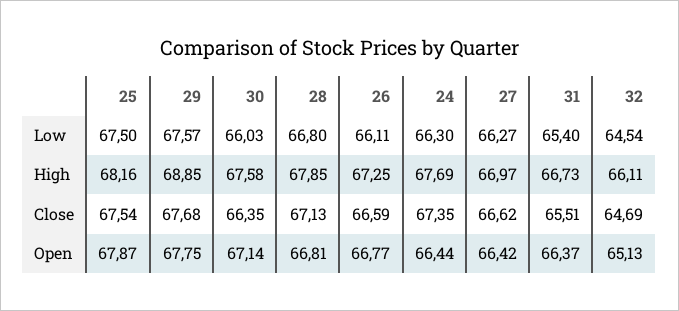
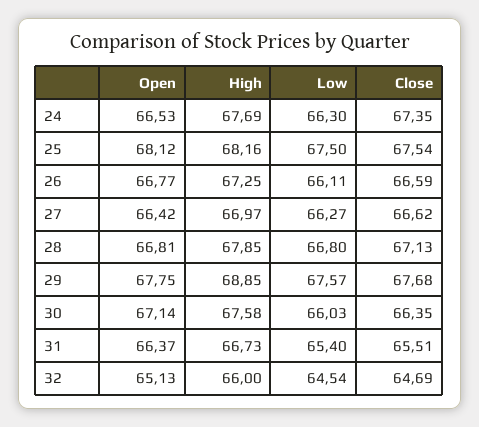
32, High: 66.11 -> 66
25, Open: 67.87 -> 68.12
24, Open: 66.44 -> 66.53

